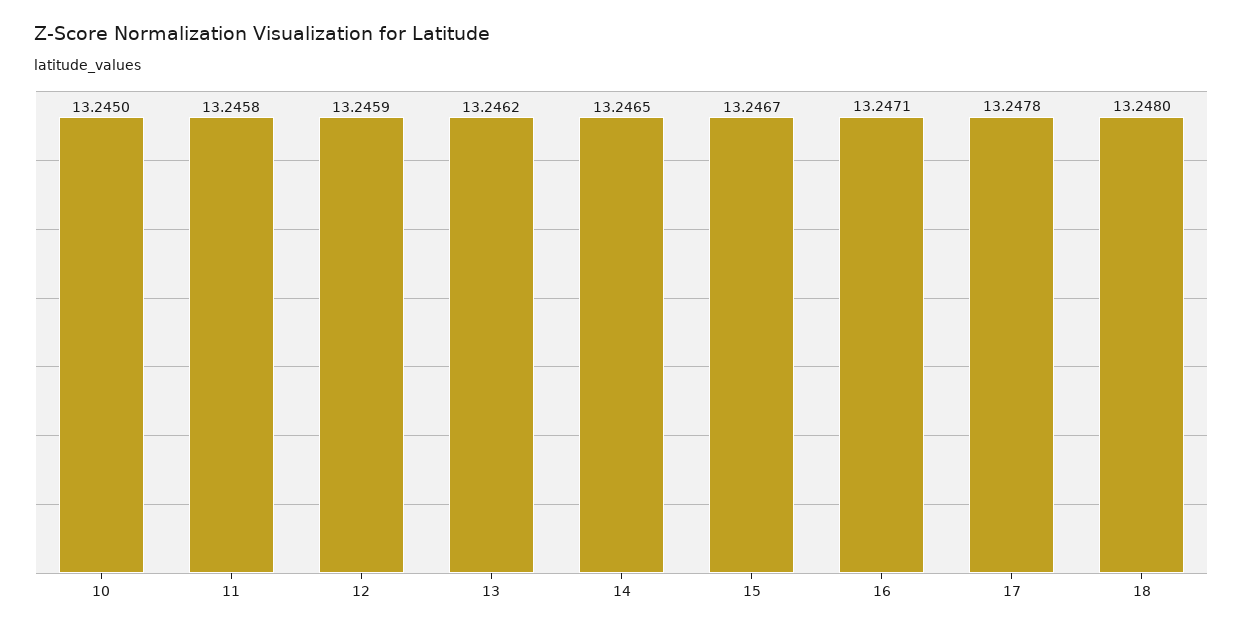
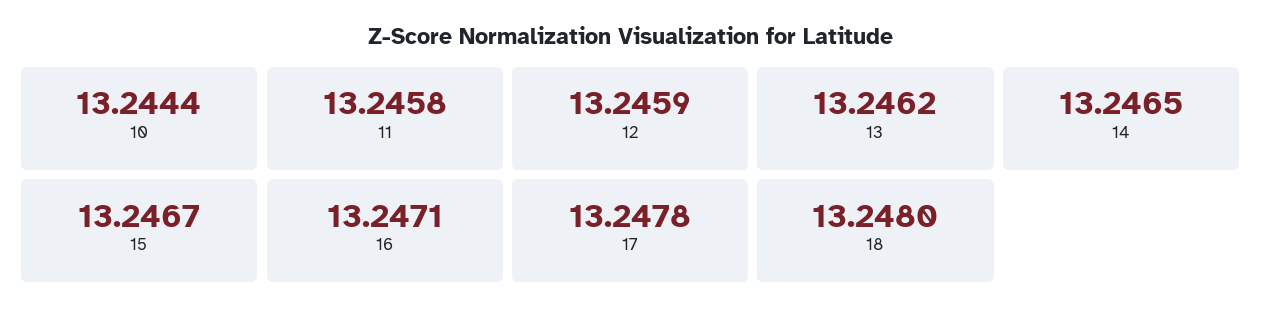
10: 13.245 -> 13.2444

